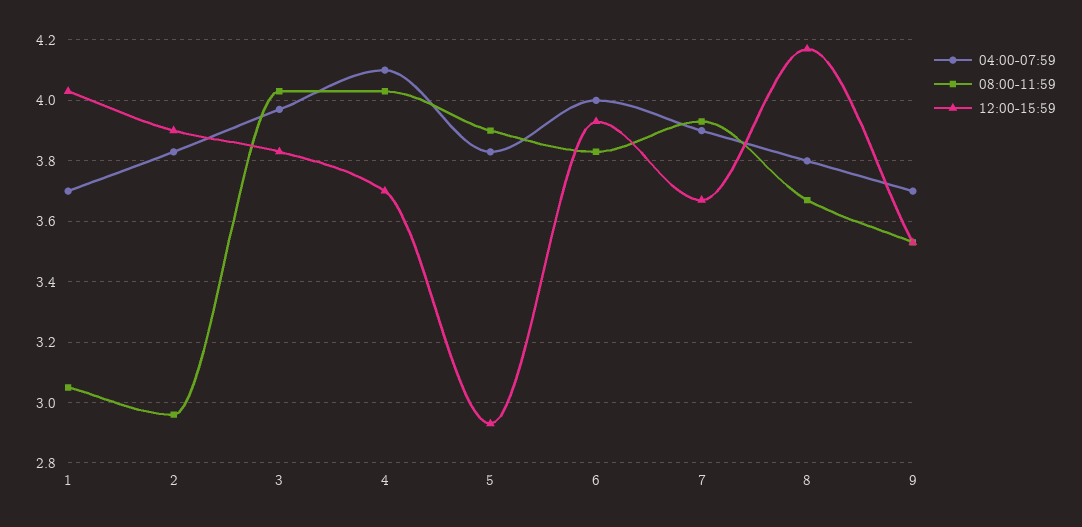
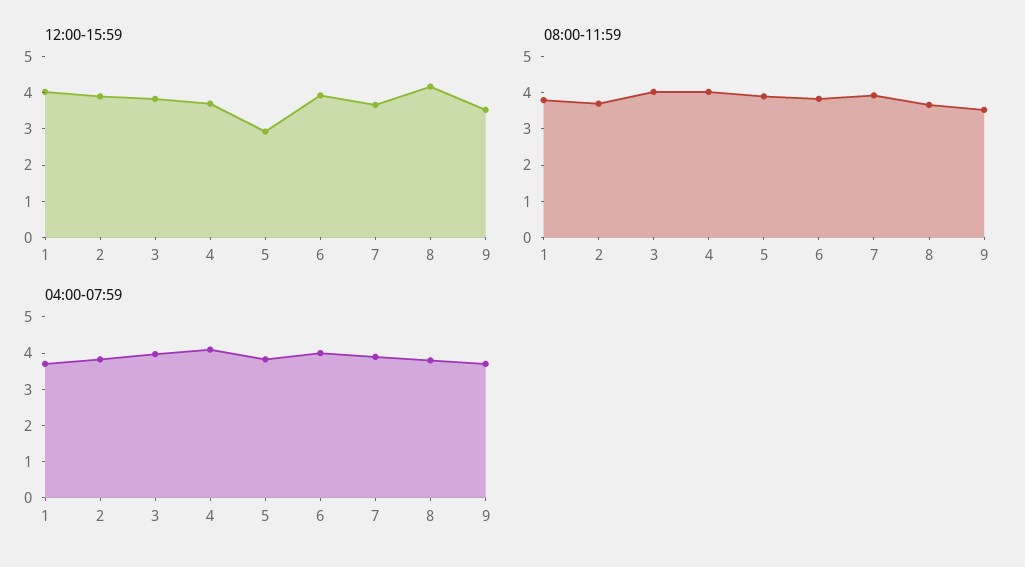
08:00-11:59, 1: 3.05 -> 3.75
08:00-11:59, 2: 2.95 -> 3.75

